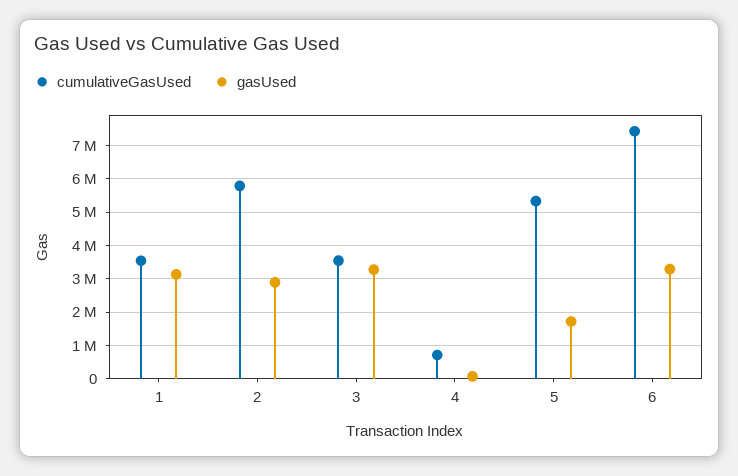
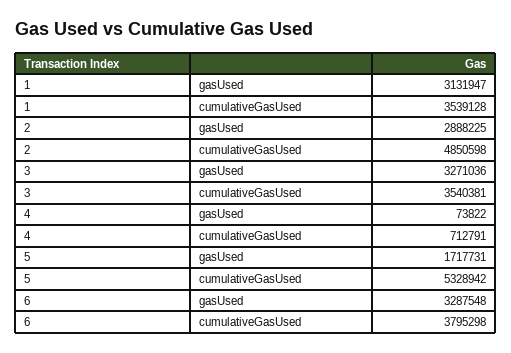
cumulativeGasUsed, 2: 5800000 -> 4850598
cumulativeGasUsed, 6: 7400000 -> 3795298

